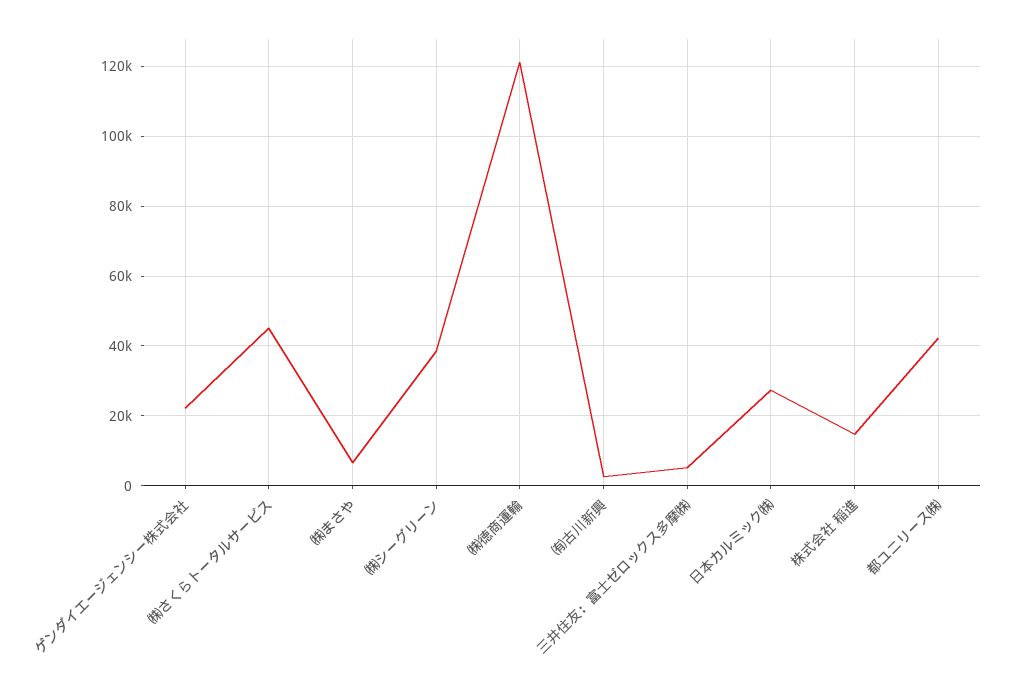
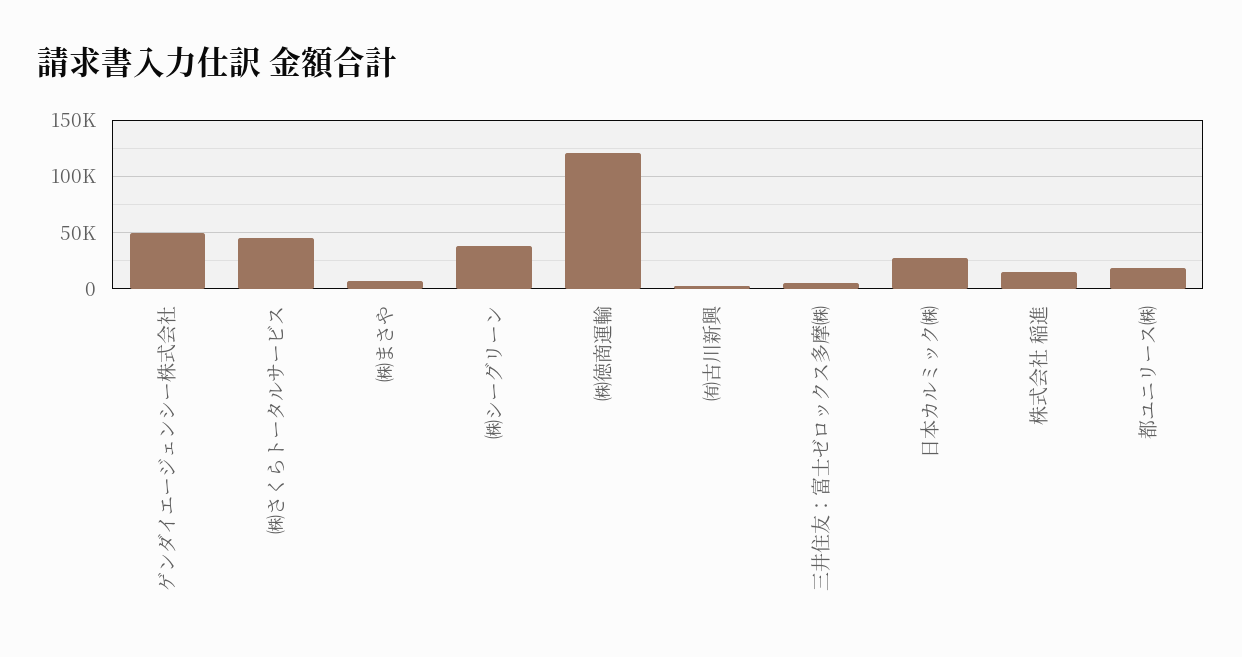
ゲンダイエージェンシー株式会社: 22000 -> 50000
都ユニリース㈱: 42000 -> 20000

